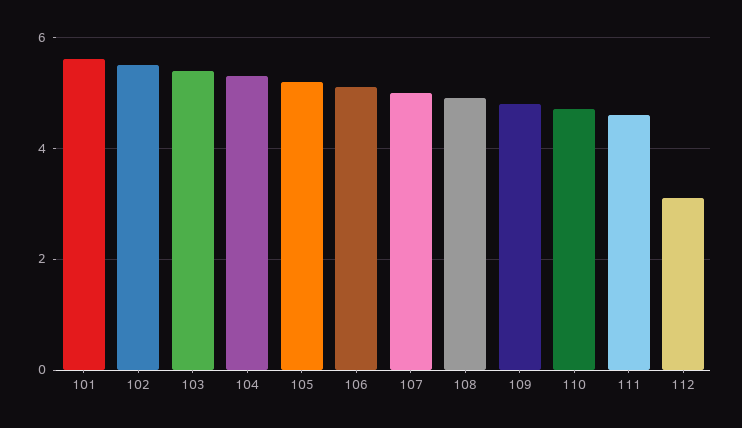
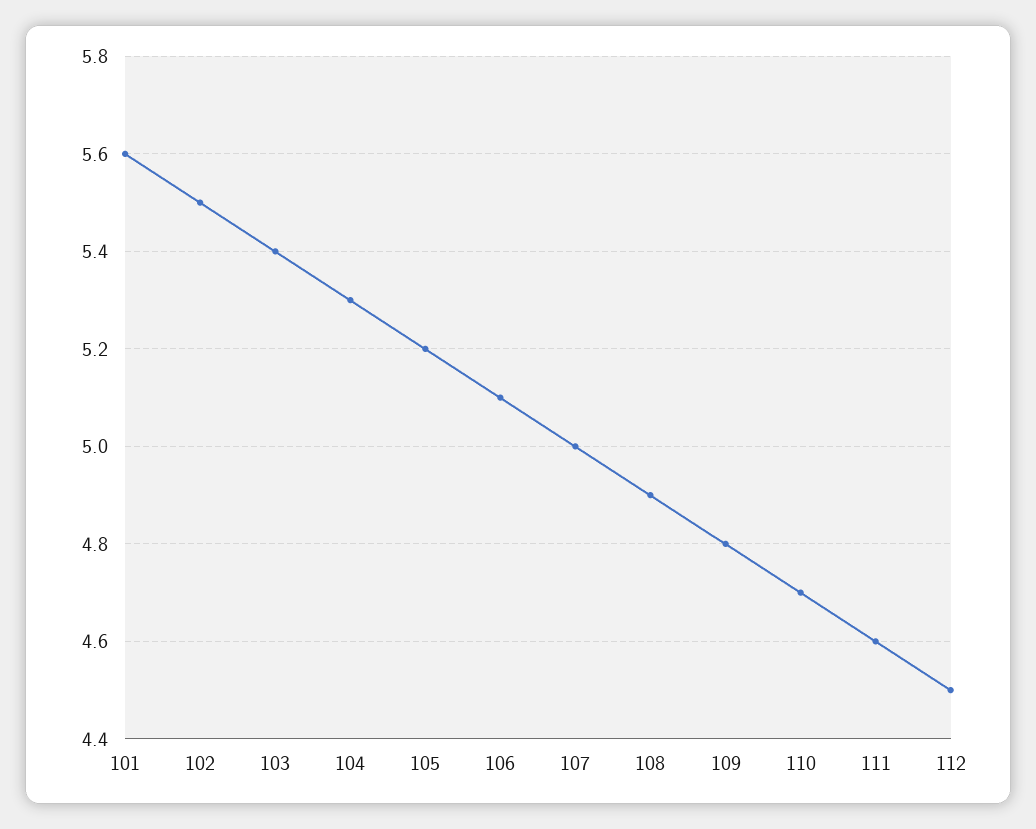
112: 3 -> 4.5

